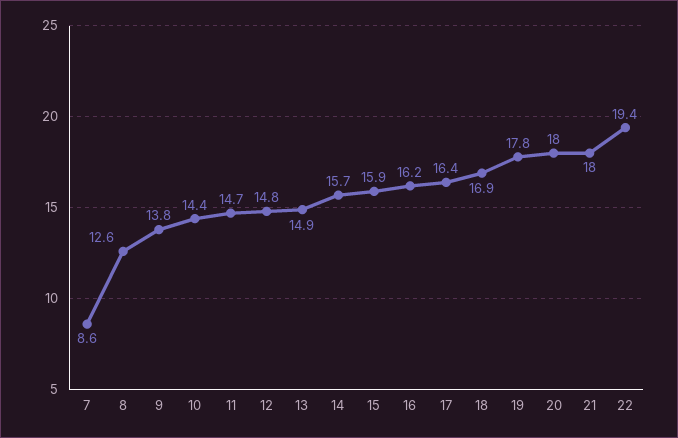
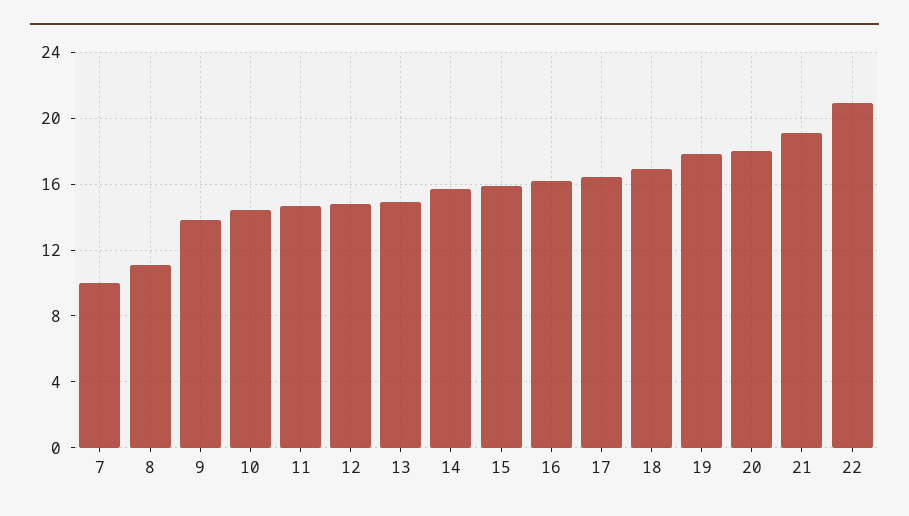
7: 8.6 -> 10
8: 12.6 -> 11
21: 18 -> 19
22: 19.4 -> 21

